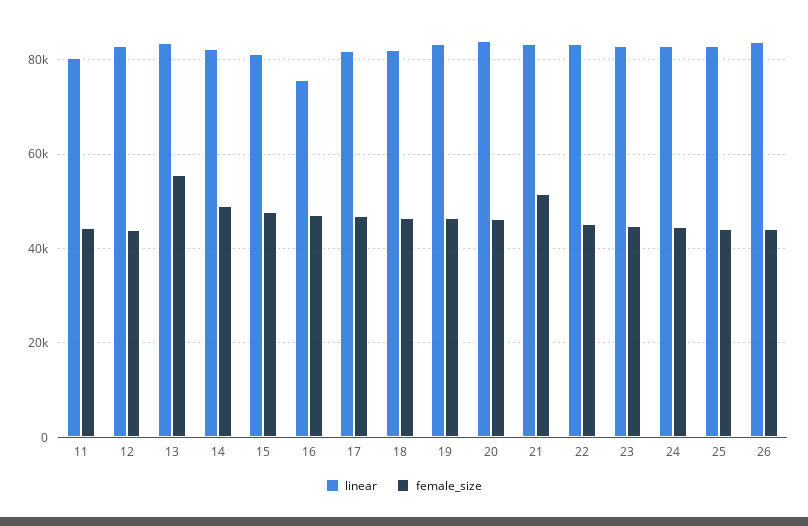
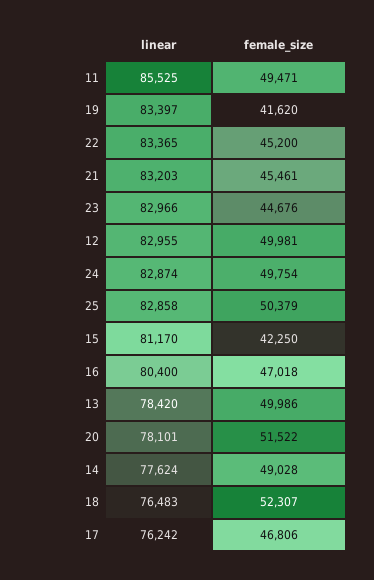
linear, 11: 80000 -> 85525
female_size, 11: 44000 -> 49471
female_size, 12: 44000 -> 49981
linear, 13: 84000 -> 78420
female_size, 13: 56000 -> 49986
linear, 14: 82000 -> 77624
female_size, 15: 48000 -> 42250
linear, 16: 76000 -> 80400
linear, 17: 82000 -> 76242
linear, 18: 82000 -> 76483
female_size, 18: 46000 -> 52307
female_size, 19: 46000 -> 41620
linear, 20: 84000 -> 78101
female_size, 20: 46000 -> 51522
female_size, 21: 52000 -> 45461
female_size, 24: 44000 -> 49754
female_size, 25: 44000 -> 50379
linear, 26: 84000 -> none
female_size, 26: 44000 -> none

